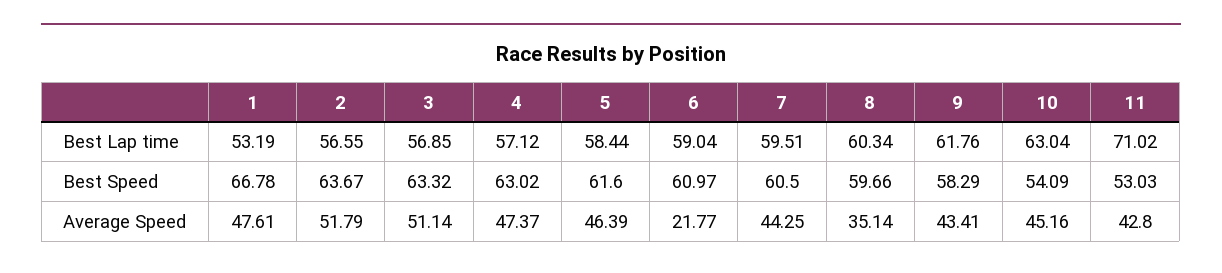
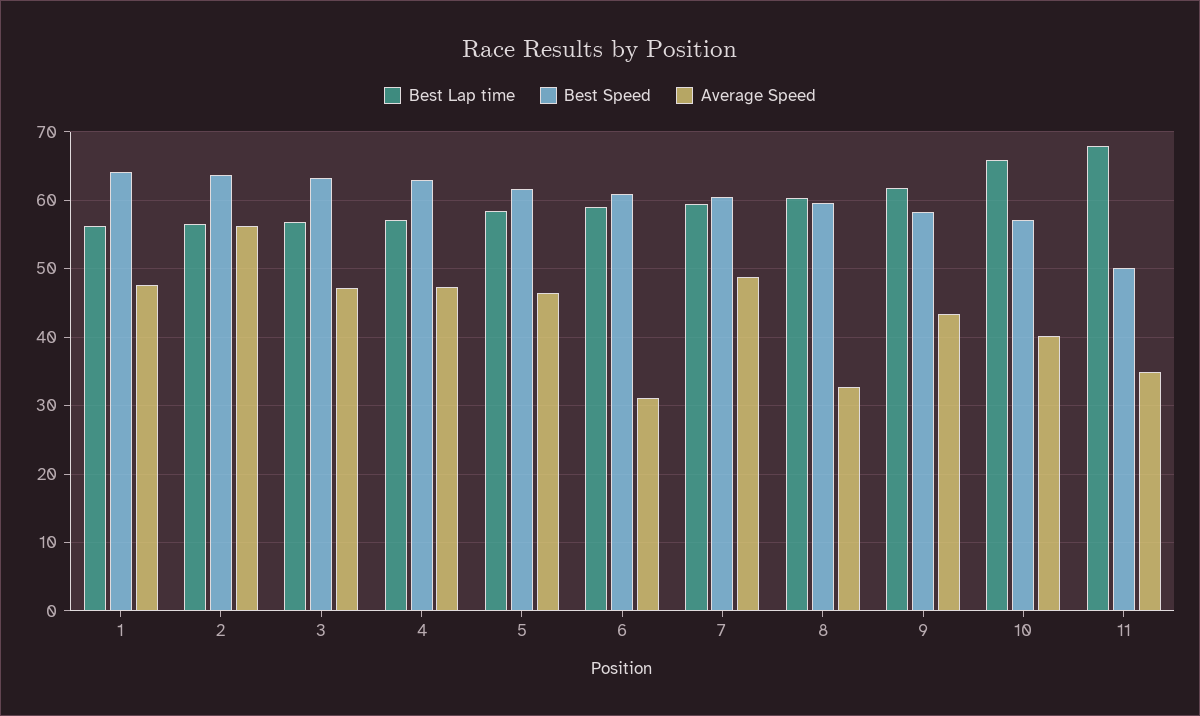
Best Lap time, 1: 53.19 -> 56
Best Lap time, 10: 63.04 -> 66
Best Lap time, 11: 71.02 -> 68
Best Speed, 1: 66.78 -> 64
Best Speed, 10: 54.09 -> 57
Best Speed, 11: 53.03 -> 50
Average Speed, 2: 51.79 -> 56
Average Speed, 3: 51.14 -> 47
Average Speed, 6: 21.77 -> 31
Average Speed, 7: 44.25 -> 49
Average Speed, 8: 35.14 -> 33
Average Speed, 10: 45.16 -> 40
Average Speed, 11: 42.8 -> 35

